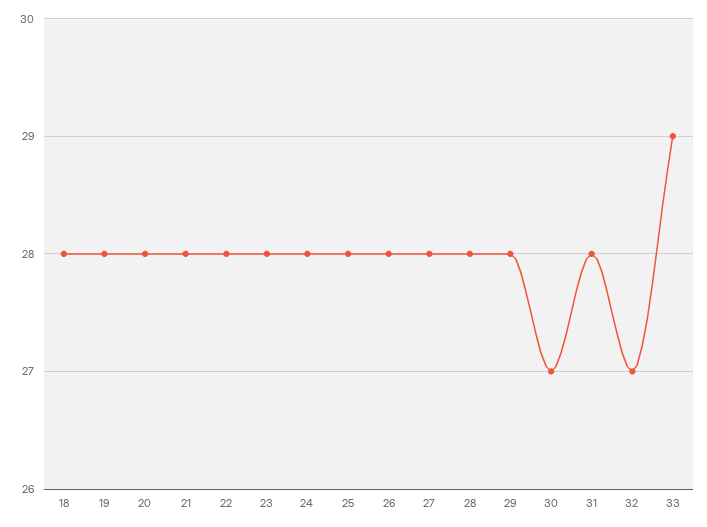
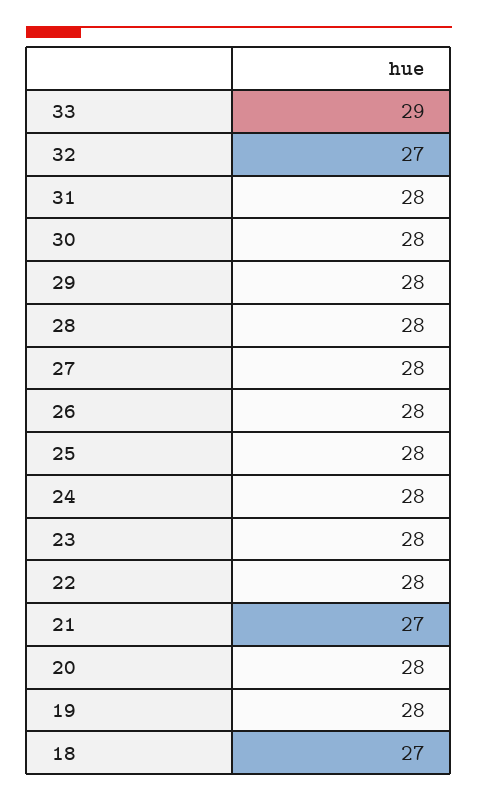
18: 28 -> 27
21: 28 -> 27
30: 27 -> 28

